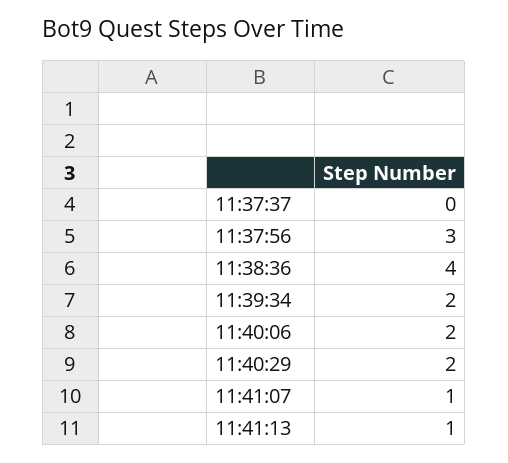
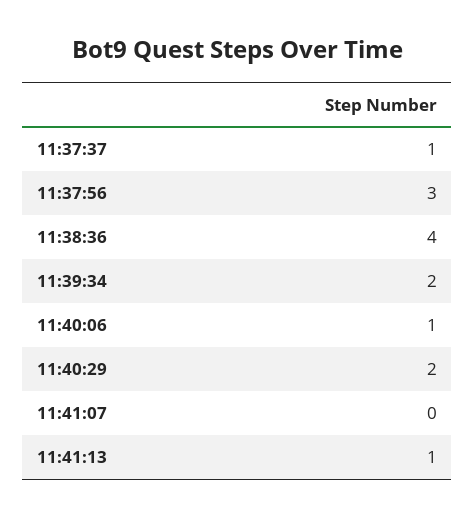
11:37:37: 0 -> 1
11:40:06: 2 -> 1
11:41:07: 1 -> 0

